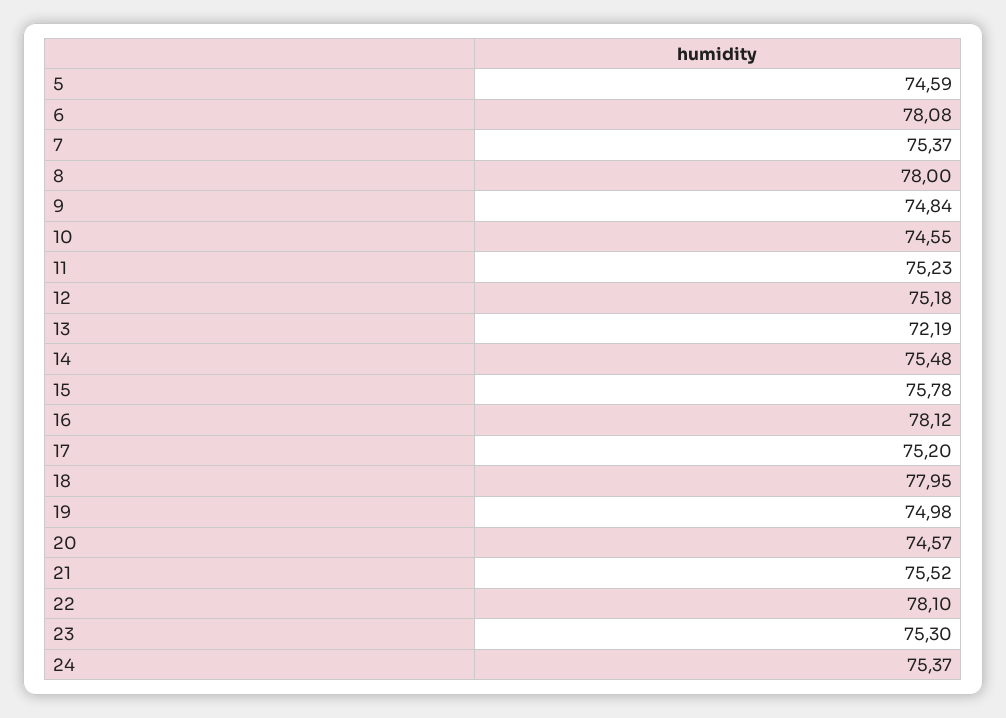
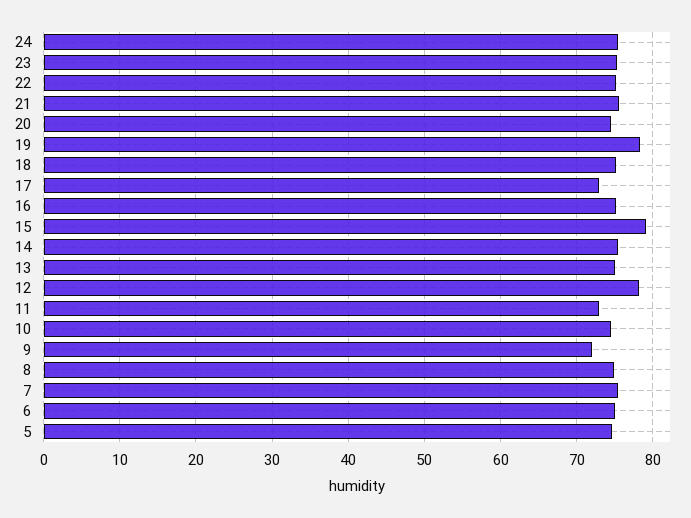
6: 78.08 -> 75
8: 78 -> 75
9: 74.84 -> 72
11: 75.23 -> 73
12: 75.18 -> 78
13: 72.19 -> 75
15: 75.78 -> 79
16: 78.12 -> 75
17: 75.2 -> 73
18: 77.95 -> 75
19: 74.98 -> 78
22: 78.1 -> 75

